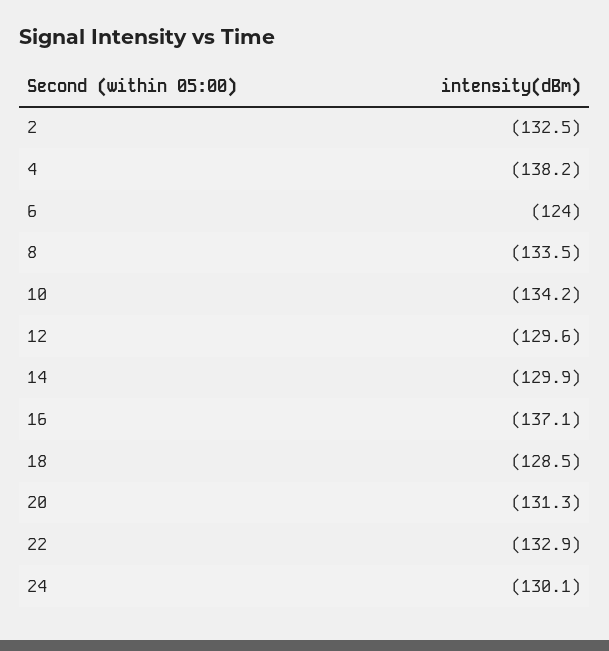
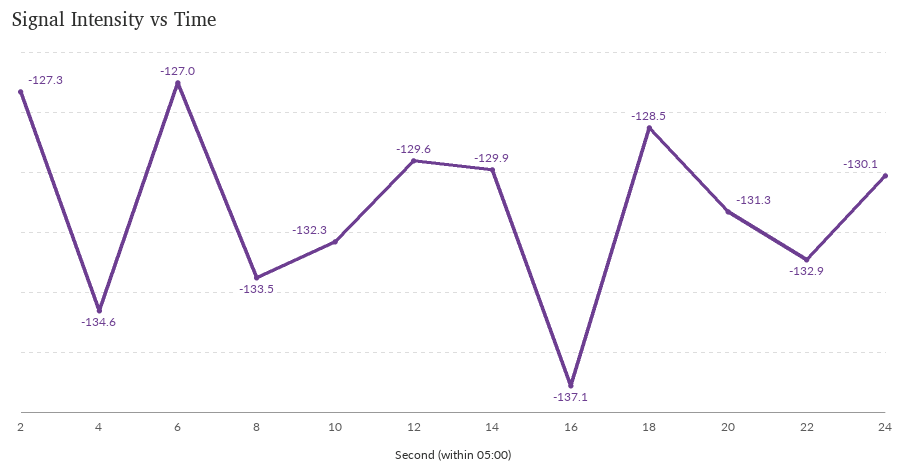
2: -132.5 -> -127.3
4: -138.2 -> -134.6
6: -124 -> -127
10: -134.2 -> -132.3

